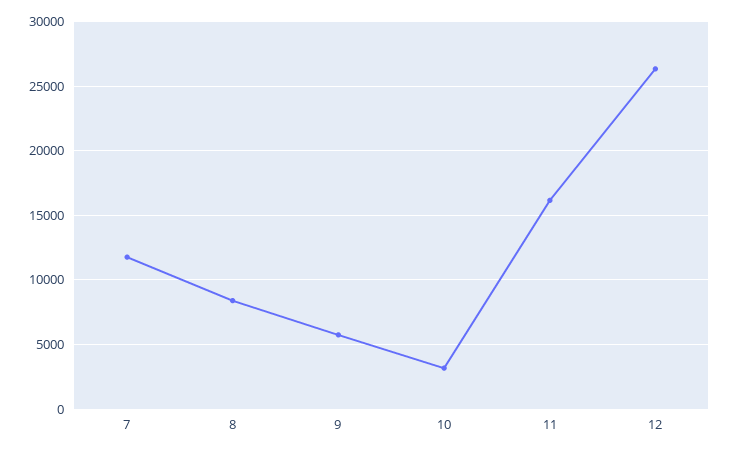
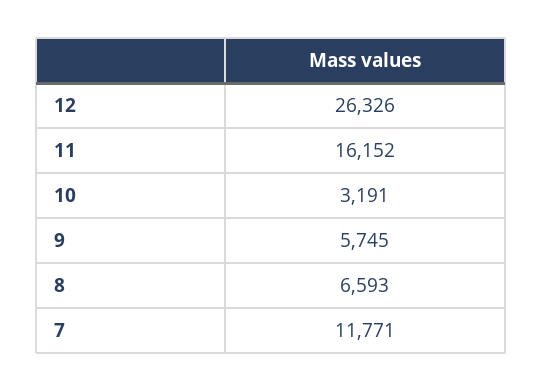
8: 8500 -> 6593

